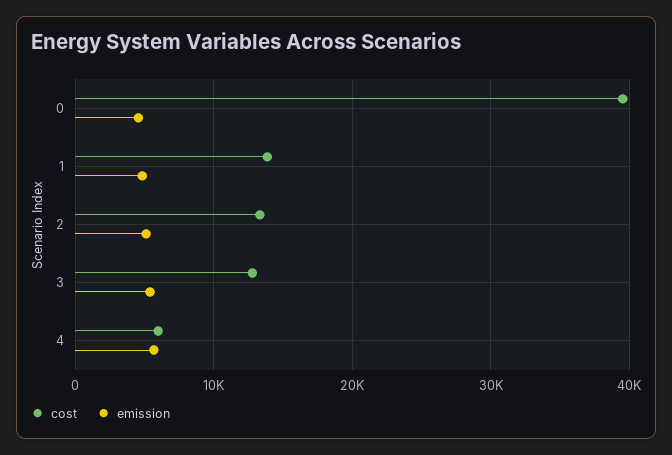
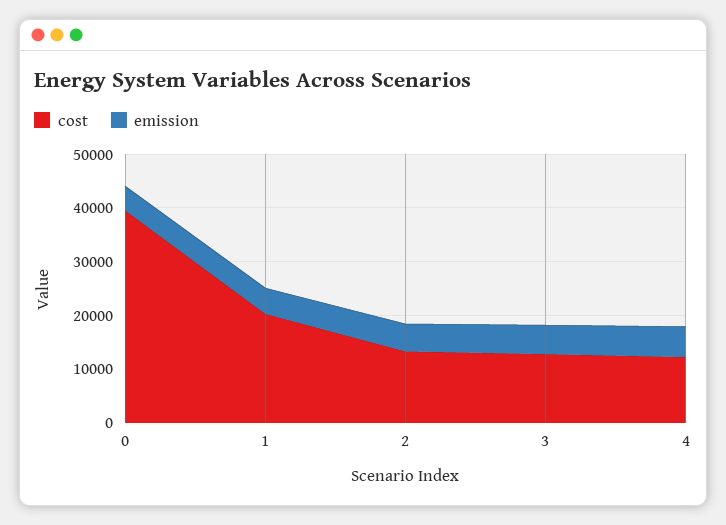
cost, 1: 14000 -> 20000
cost, 4: 6000 -> 12000

